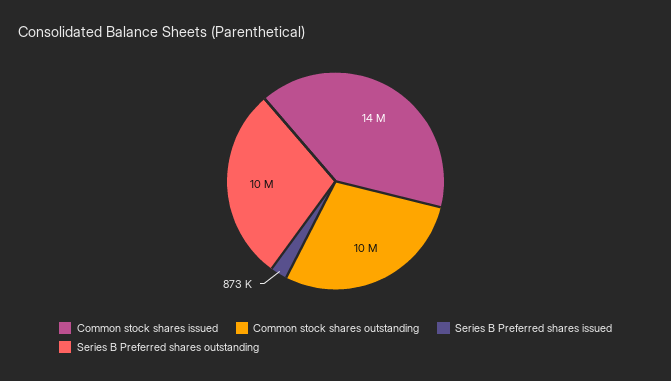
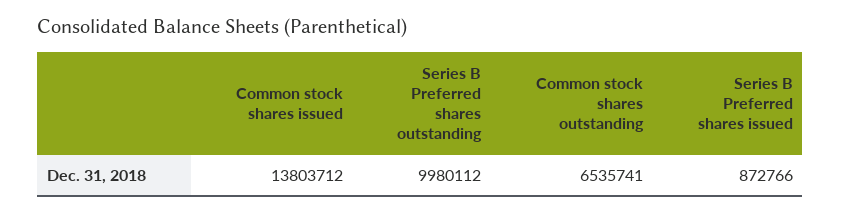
Common stock shares outstanding: 10000000 -> 6535741

